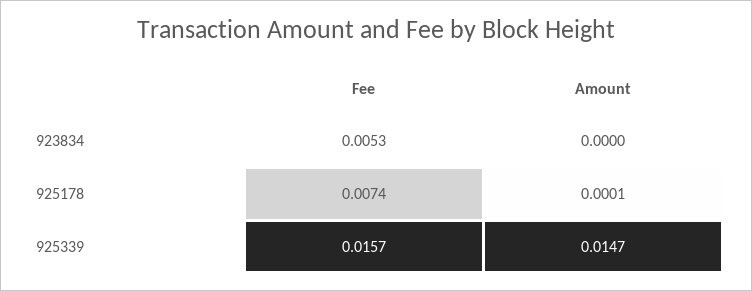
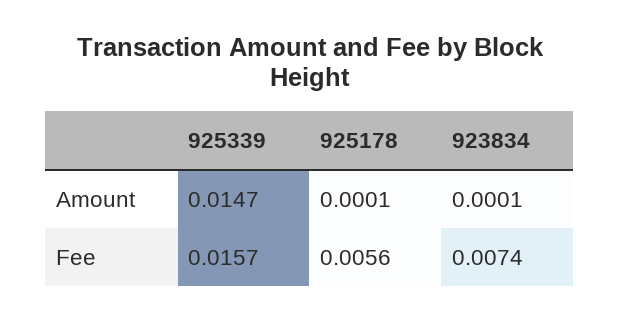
Fee, 923834: 0.0053 -> 0.0074
Amount, 923834: 0 -> 0.0001
Fee, 925178: 0.0074 -> 0.0056

